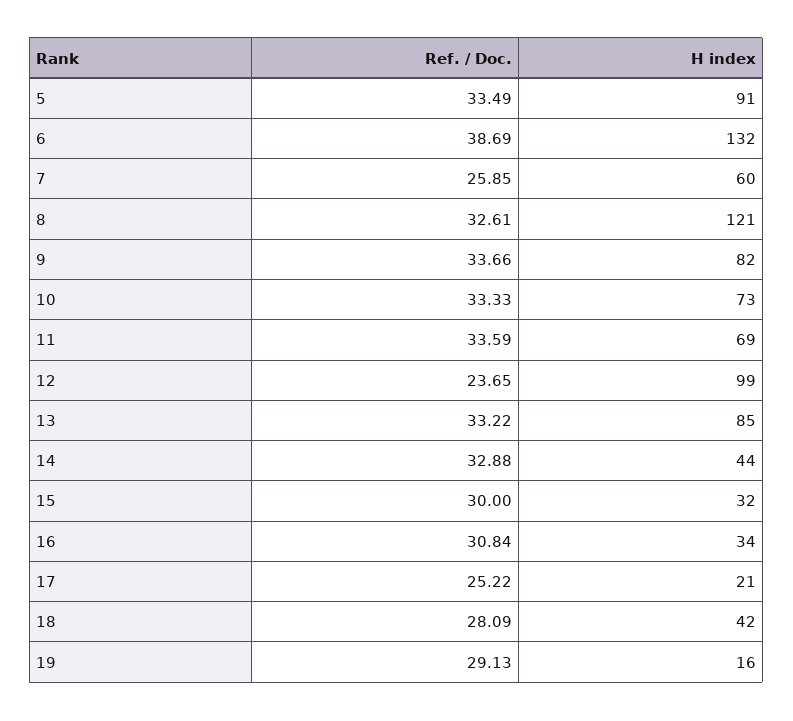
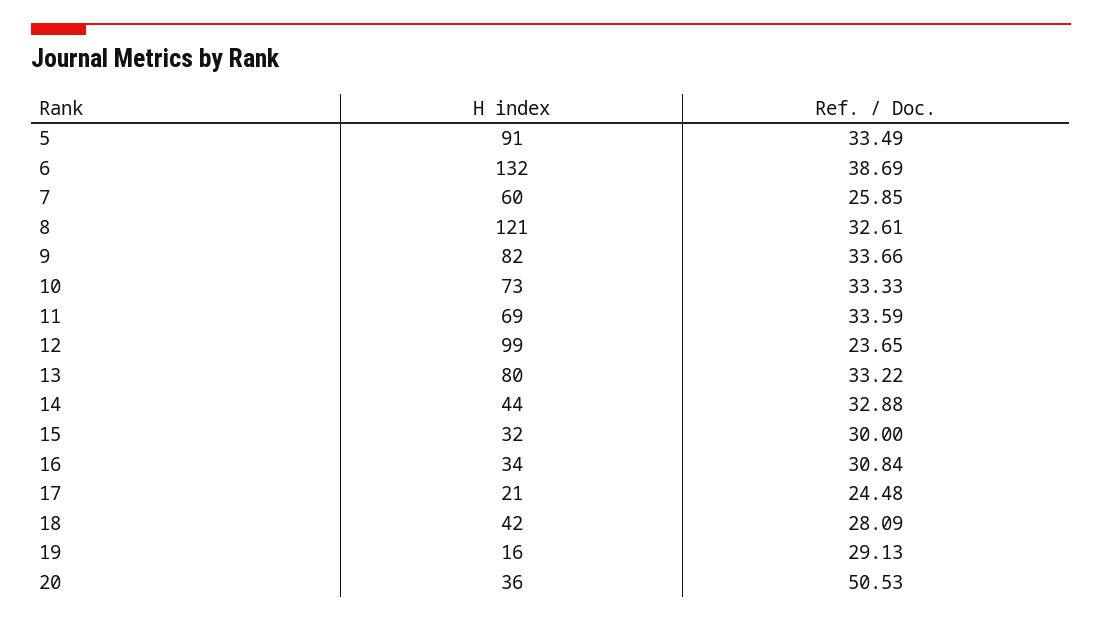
H index, 13: 85 -> 80
Ref. / Doc., 17: 25.22 -> 24.48
H index, 20: none -> 36
Ref. / Doc., 20: none -> 50.53

